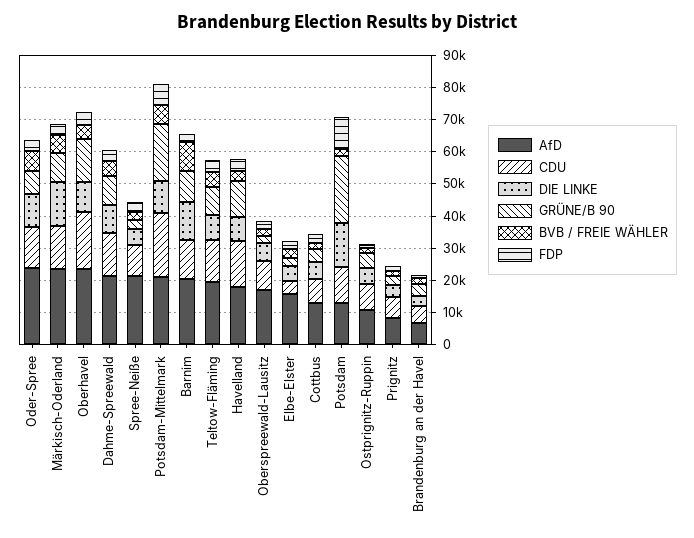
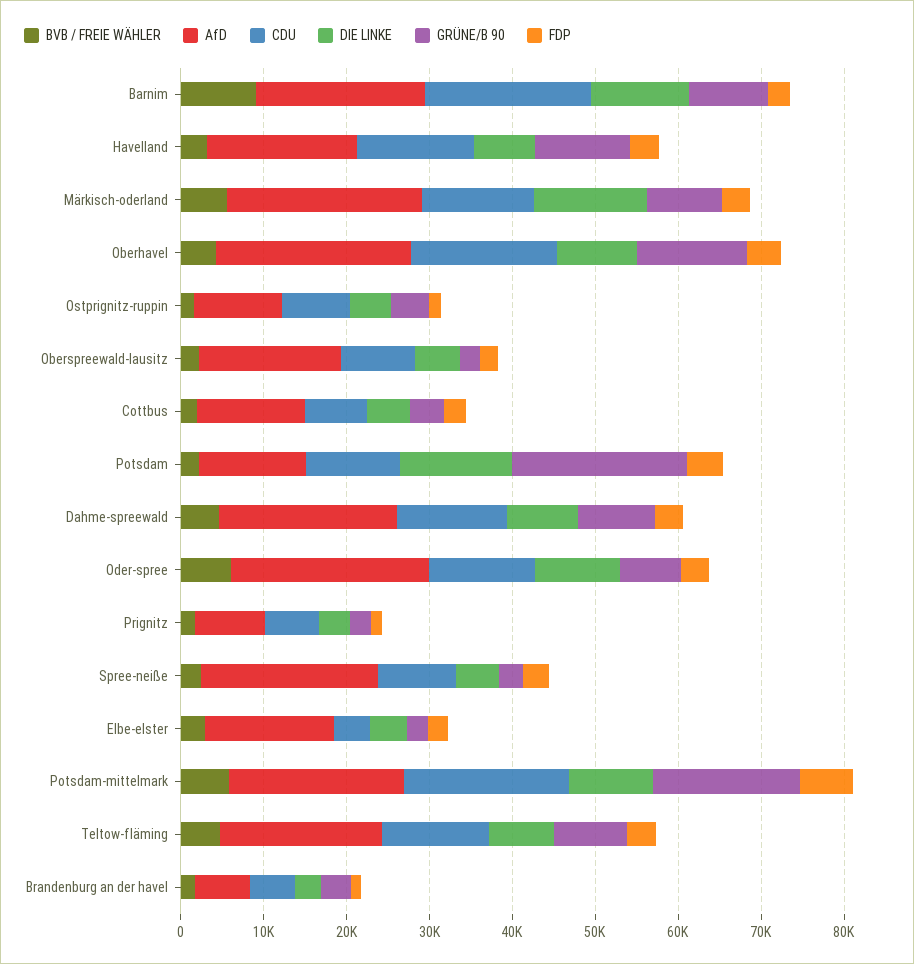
CDU, Barnim: 12500 -> 20000
FDP, Potsdam: 10000 -> 4000

